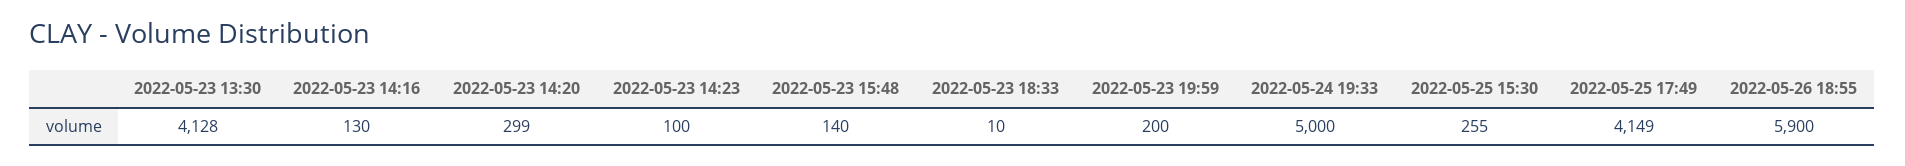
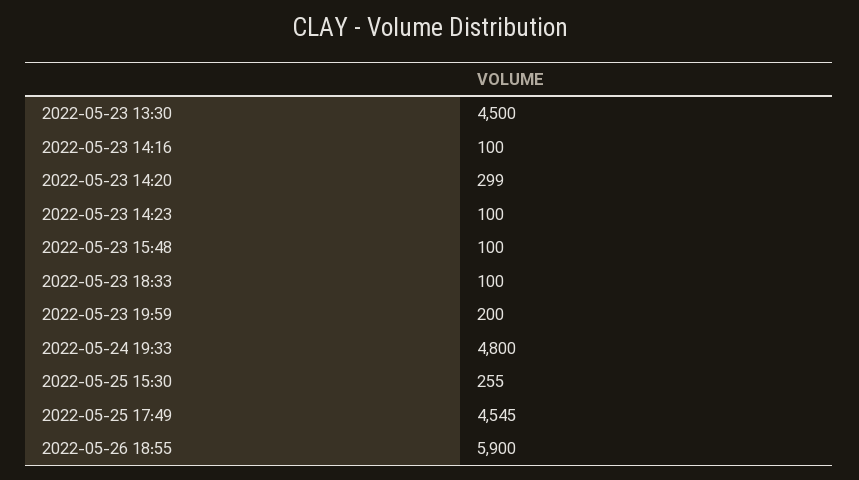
2022-05-23 13:30: 4128 -> 4500
2022-05-23 14:16: 130 -> 100
2022-05-23 15:48: 140 -> 100
2022-05-23 18:33: 10 -> 100
2022-05-24 19:33: 5000 -> 4800
2022-05-25 17:49: 4149 -> 4545

